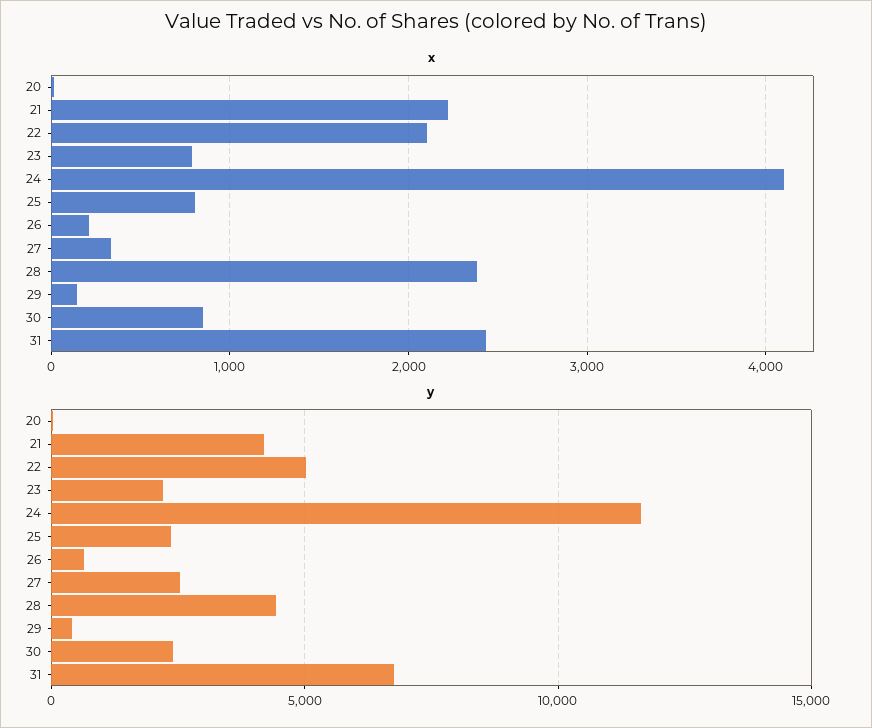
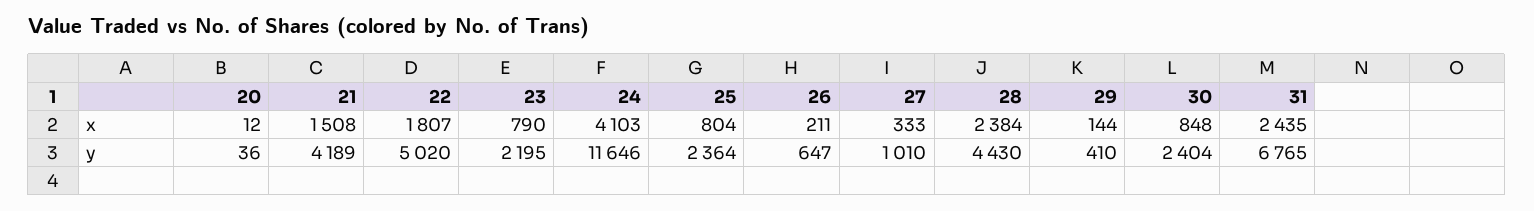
x, 21: 2200 -> 1508
x, 22: 2100 -> 1807
y, 27: 2500 -> 1010

